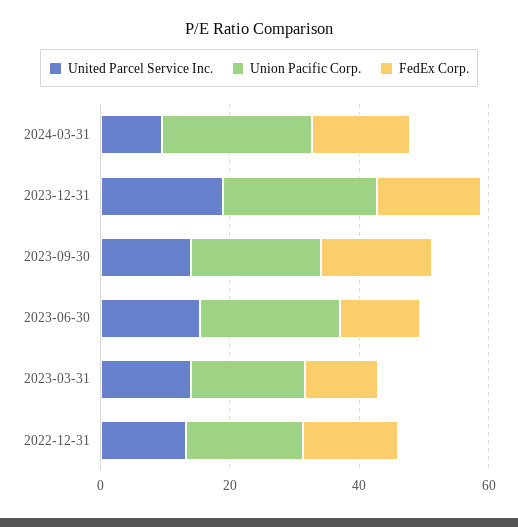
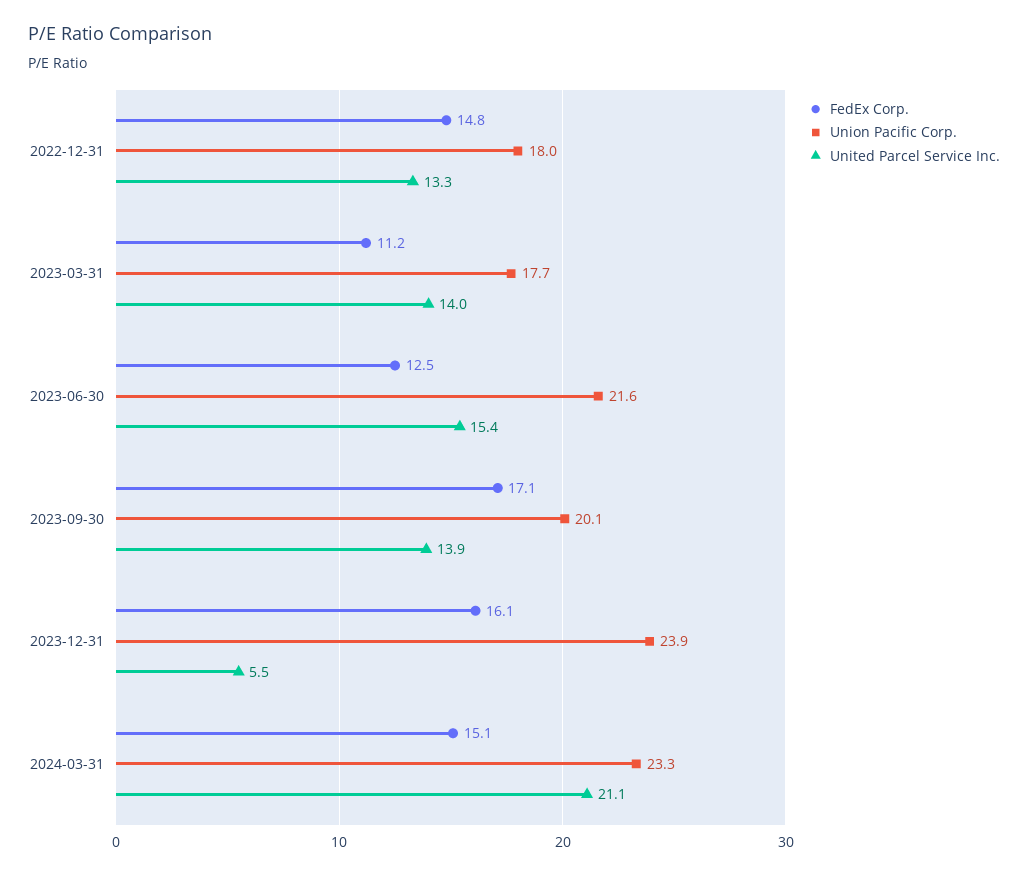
United Parcel Service Inc., 2024-03-31: 10 -> 21.1
United Parcel Service Inc., 2023-12-31: 20 -> 5.5

